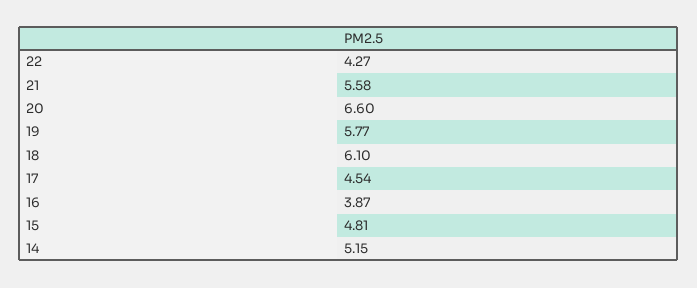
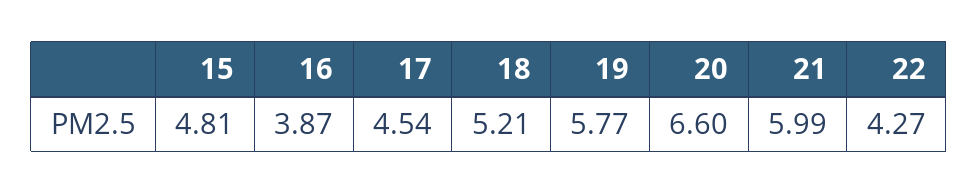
21: 5.58 -> 5.99
18: 6.1 -> 5.21
14: 5.15 -> none

